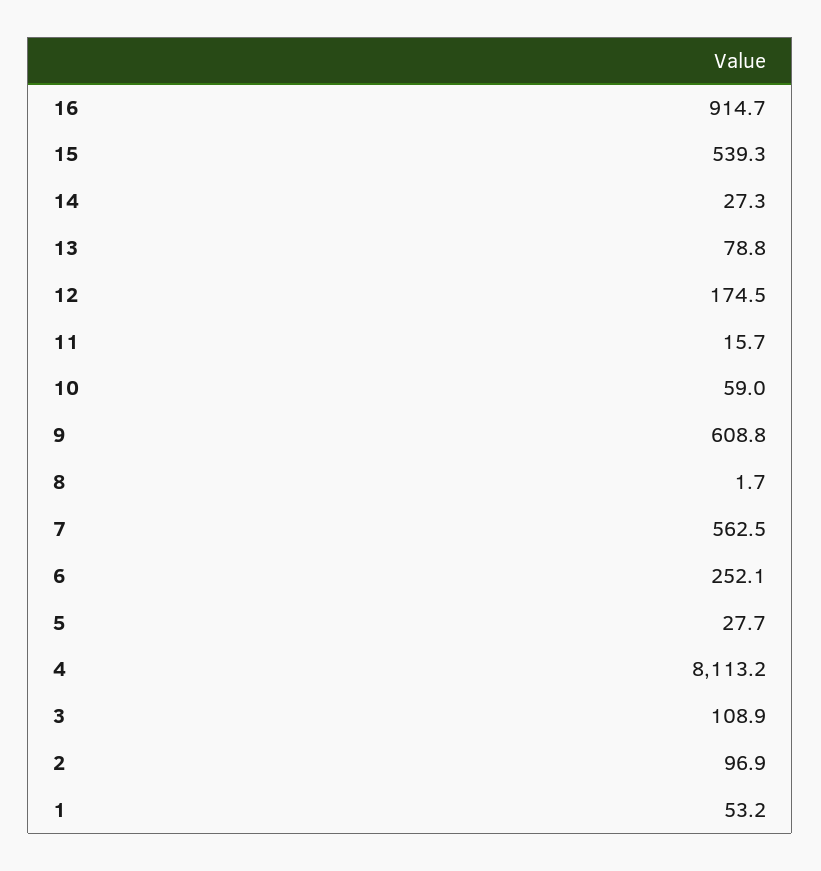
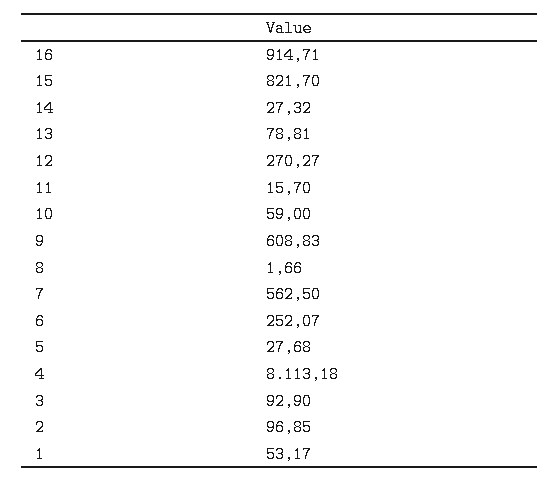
15: 539.3 -> 821.7
12: 174.5 -> 270.27
3: 108.9 -> 92.9

